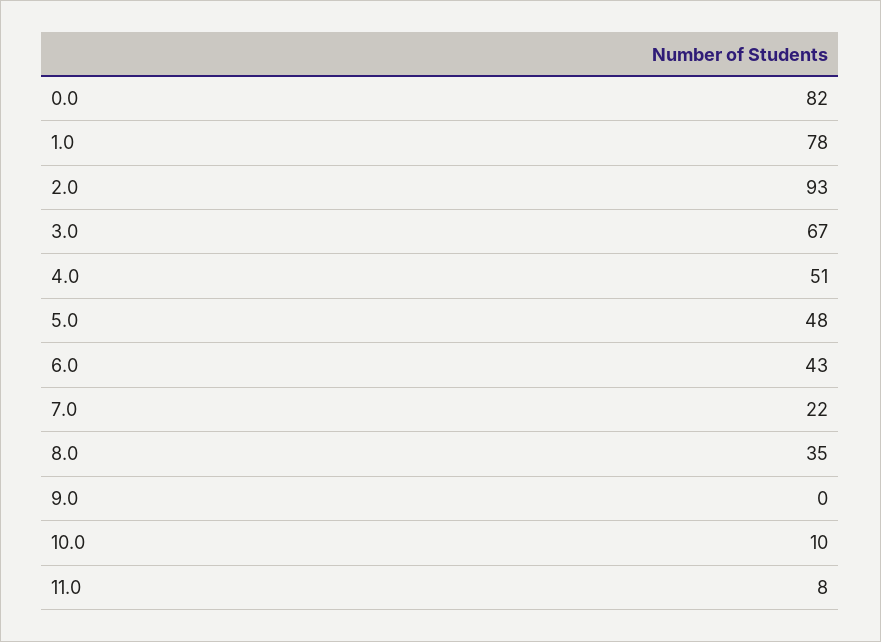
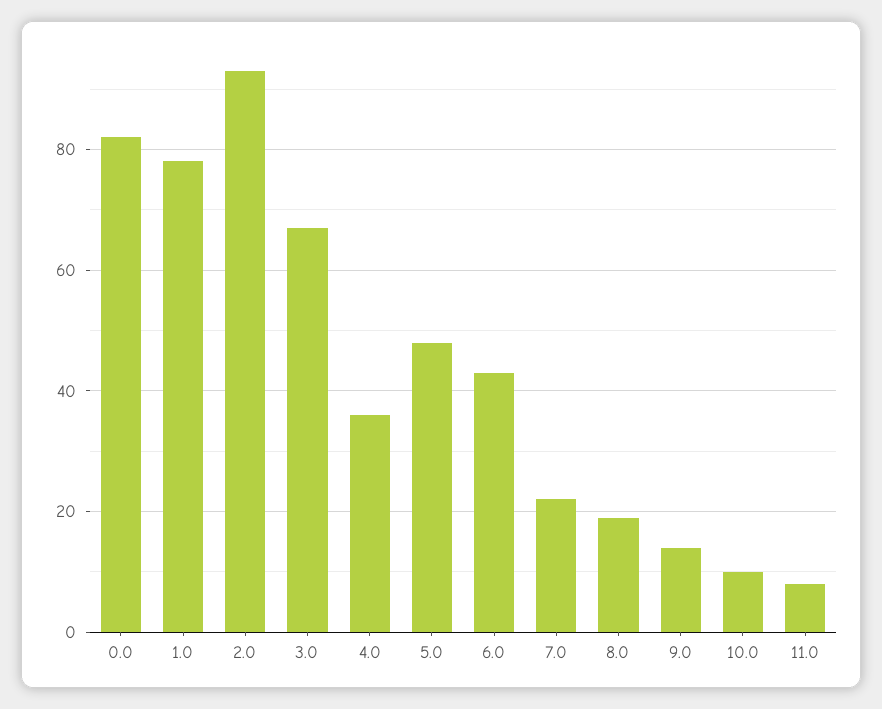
4.0: 51 -> 35
8.0: 35 -> 20
9.0: 0 -> 15

